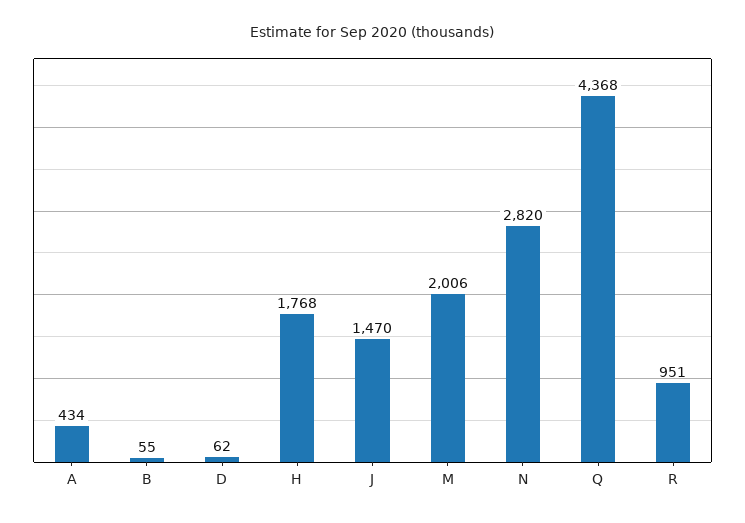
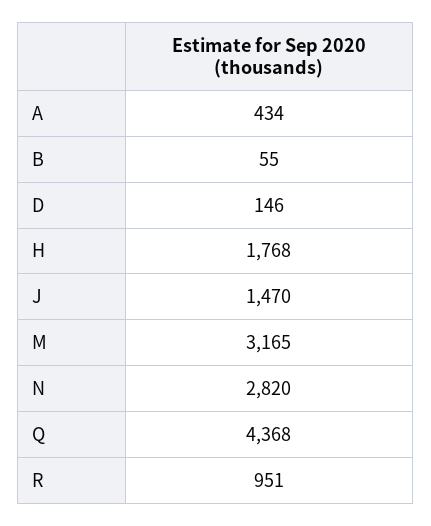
D: 62 -> 146
M: 2006 -> 3165

